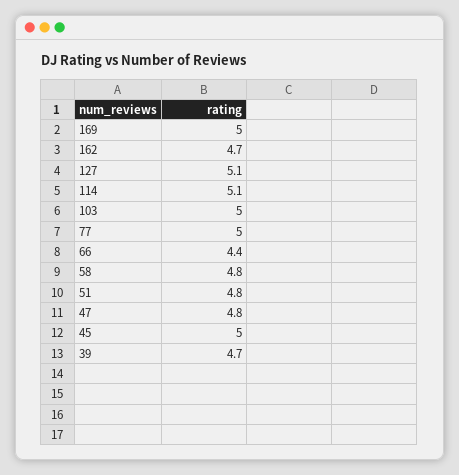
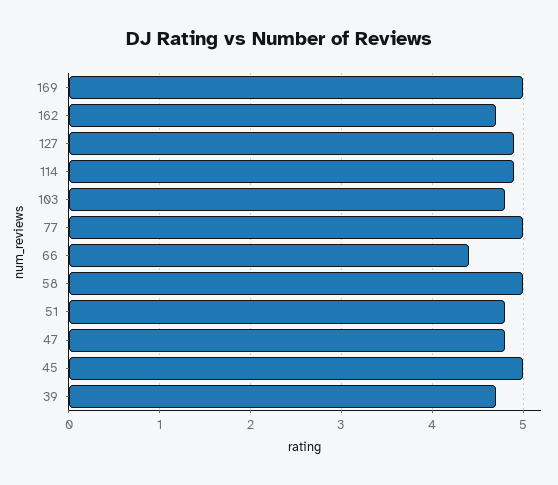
127: 5.1 -> 4.9
114: 5.1 -> 4.9
103: 5 -> 4.8
58: 4.8 -> 5

